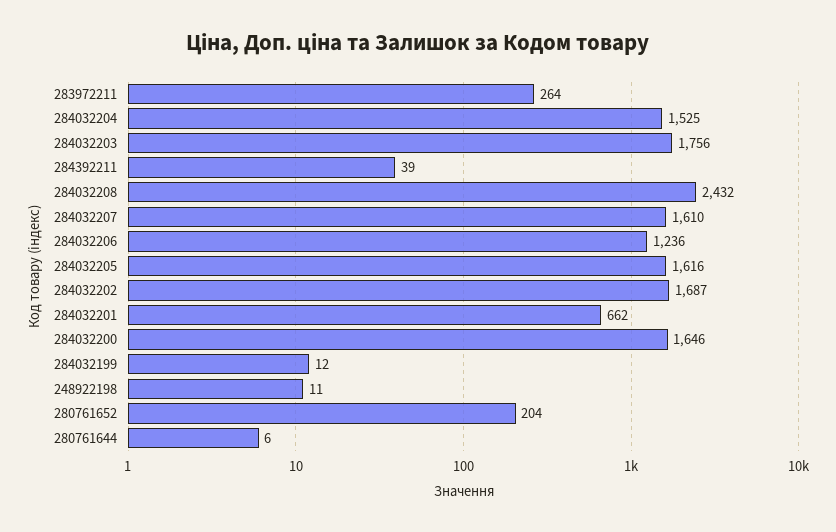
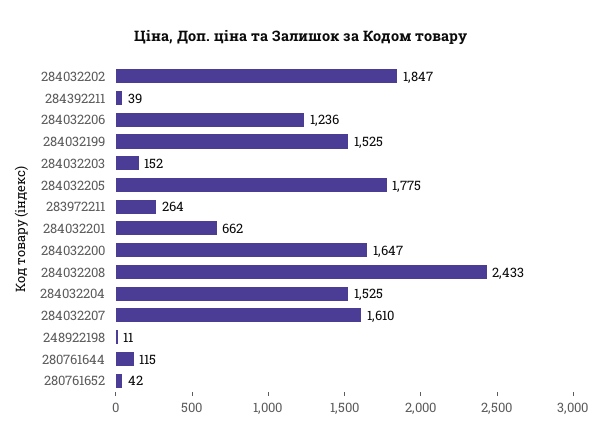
284032203: 1756 -> 152
284032208: 2432 -> 2433
284032205: 1616 -> 1775
284032202: 1687 -> 1847
284032200: 1646 -> 1647
284032199: 12 -> 1525
280761652: 204 -> 42
280761644: 6 -> 115

